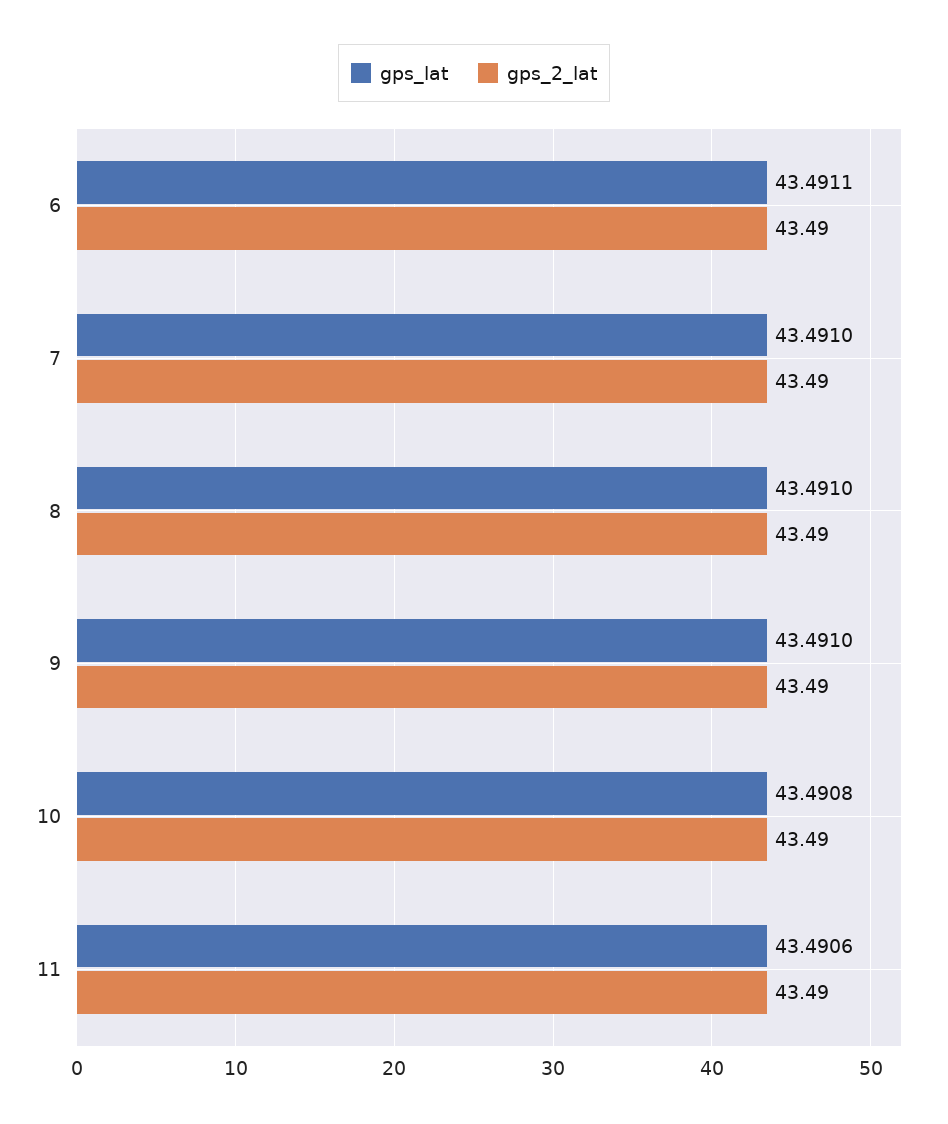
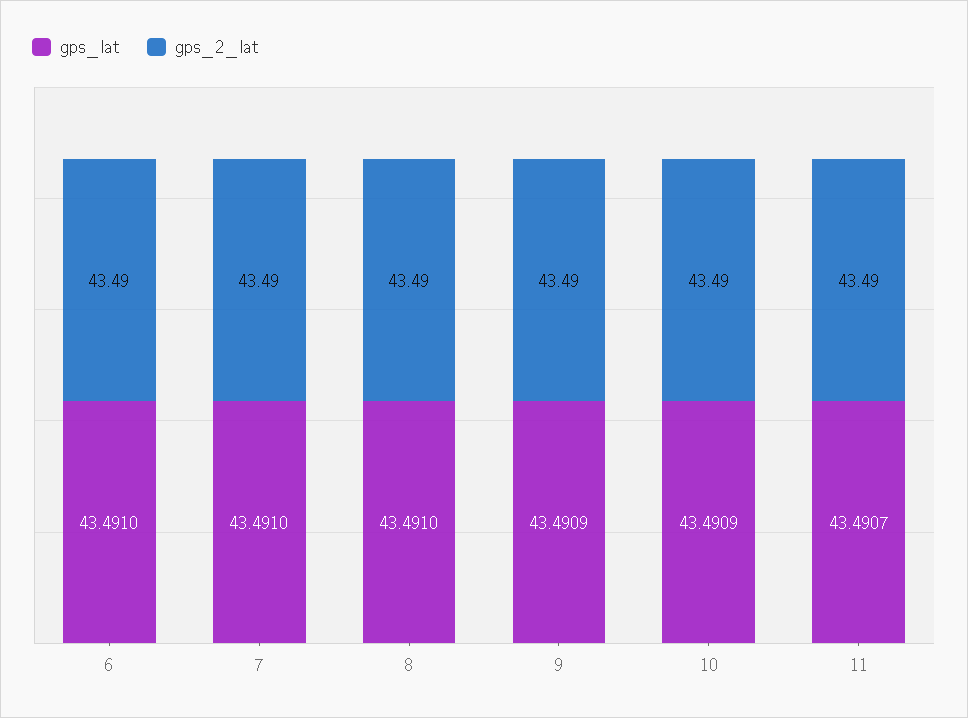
gps_lat, 6: 43.4911 -> 43.491
gps_lat, 9: 43.491 -> 43.4909
gps_lat, 10: 43.4908 -> 43.4909
gps_lat, 11: 43.4906 -> 43.4907

